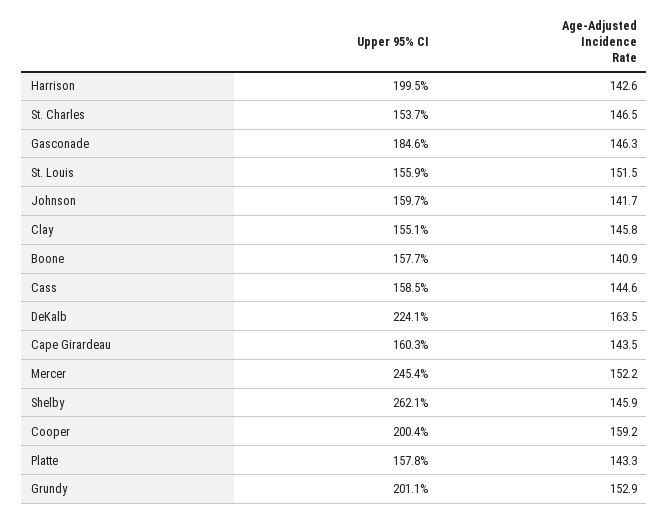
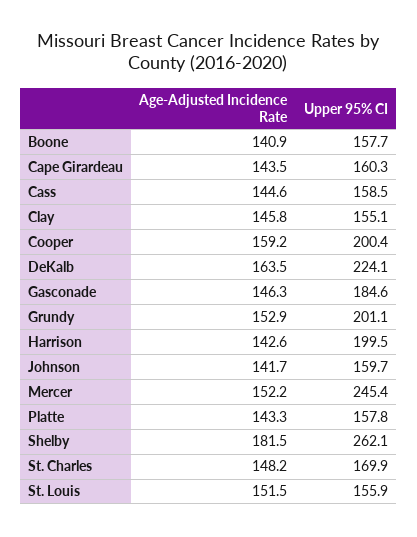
Upper 95% CI, St. Charles: 153.7 -> 169.9
Age-Adjusted Incidence Rate, St. Charles: 146.5 -> 148.2
Age-Adjusted Incidence Rate, Shelby: 145.9 -> 181.5

